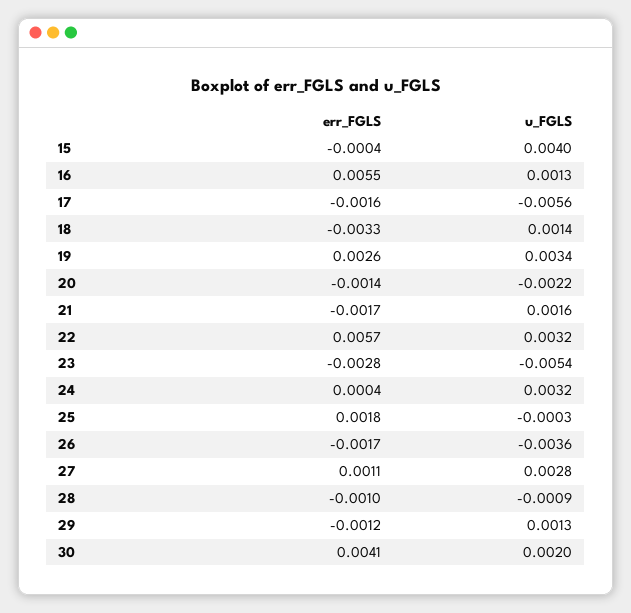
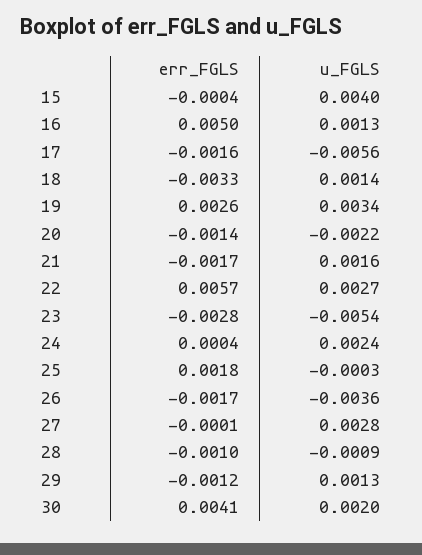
err_FGLS, 16: 0.0055 -> 0.005
u_FGLS, 22: 0.0032 -> 0.0027
u_FGLS, 24: 0.0032 -> 0.0024
err_FGLS, 27: 0.0011 -> -0.0001

